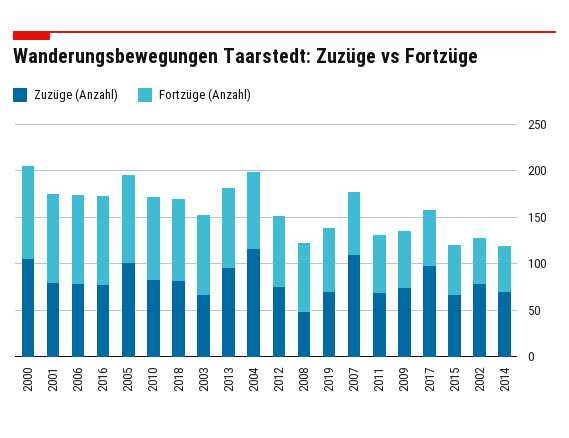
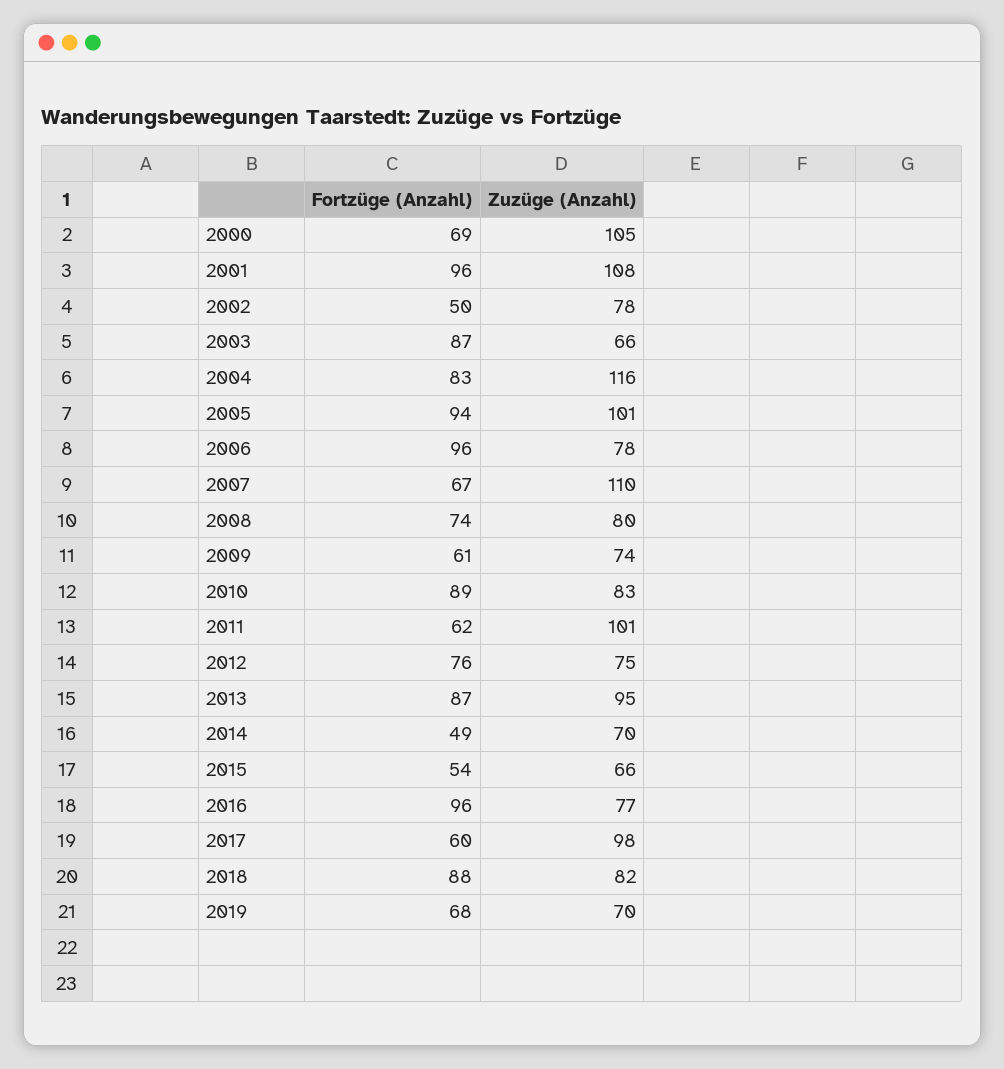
Fortzüge (Anzahl), 2000: 100 -> 69
Zuzüge (Anzahl), 2001: 80 -> 108
Zuzüge (Anzahl), 2008: 50 -> 80
Zuzüge (Anzahl), 2011: 70 -> 101

